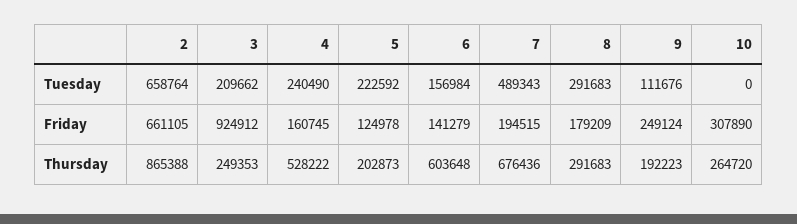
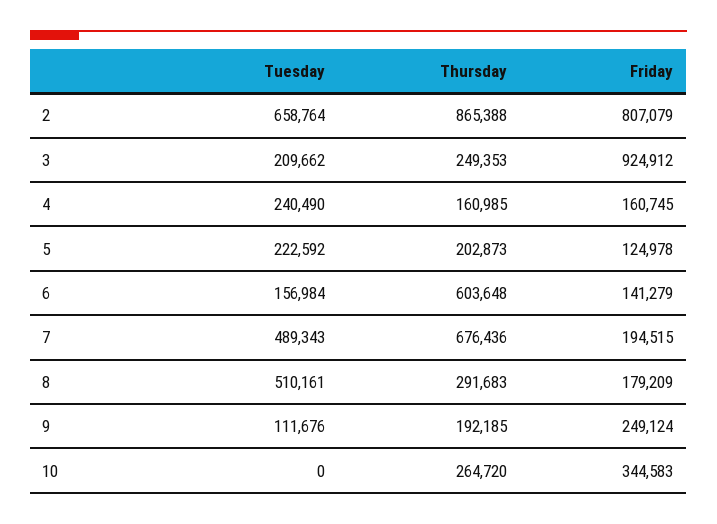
8, Tuesday: 291683 -> 510161
2, Friday: 661105 -> 807079
10, Friday: 307890 -> 344583
4, Thursday: 528222 -> 160985
9, Thursday: 192223 -> 192185

